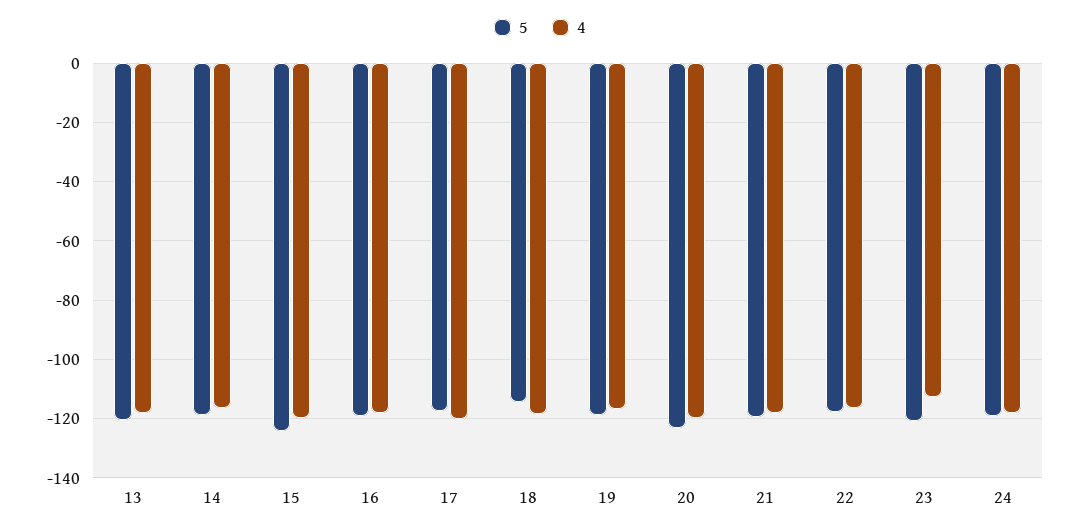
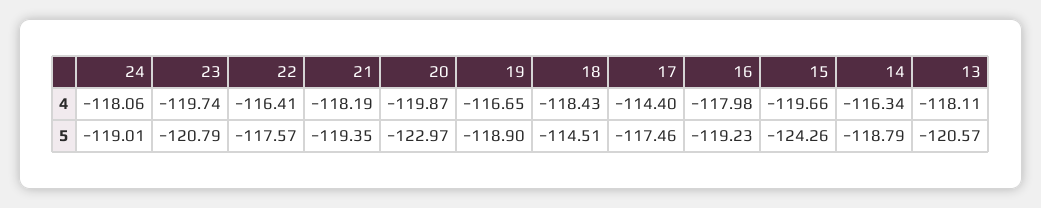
4, 17: -120 -> -114.4
4, 23: -112.5 -> -119.74

